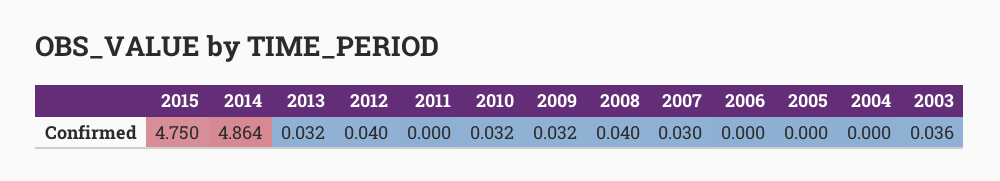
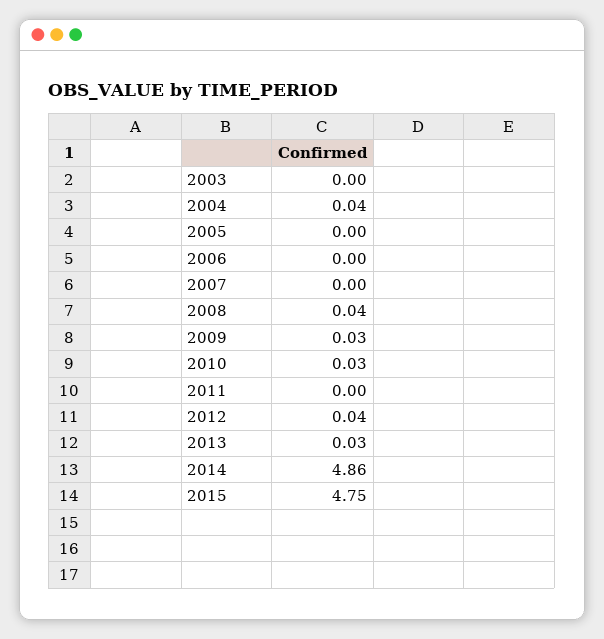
2007: 0.03 -> 0
2004: 0 -> 0.04
2003: 0.036 -> 0

